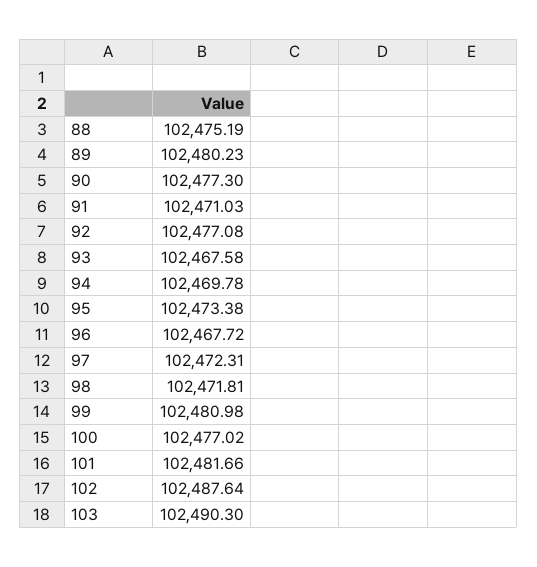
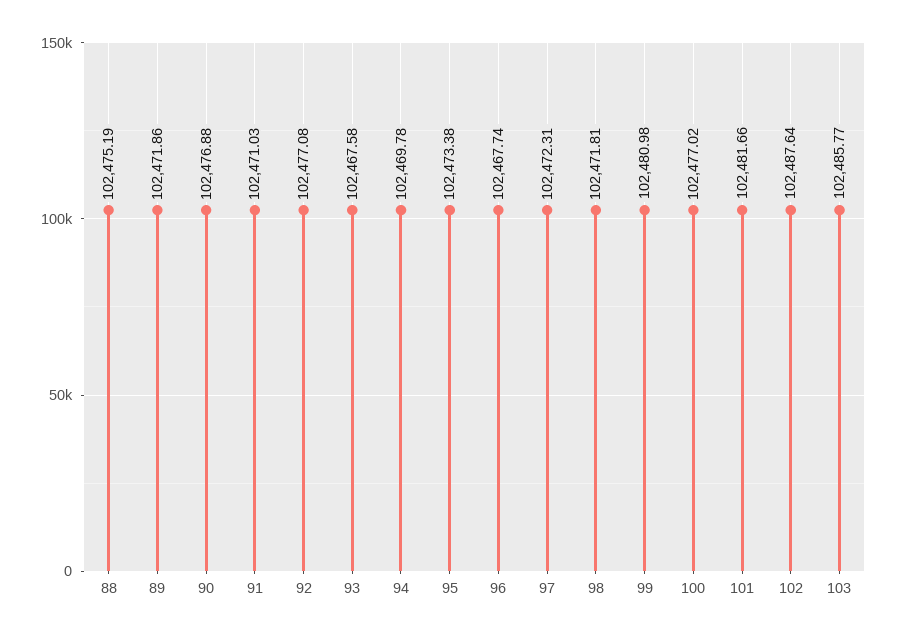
89: 102480.23 -> 102471.86
90: 102477.3 -> 102476.88
96: 102467.72 -> 102467.74
103: 102490.3 -> 102485.77

